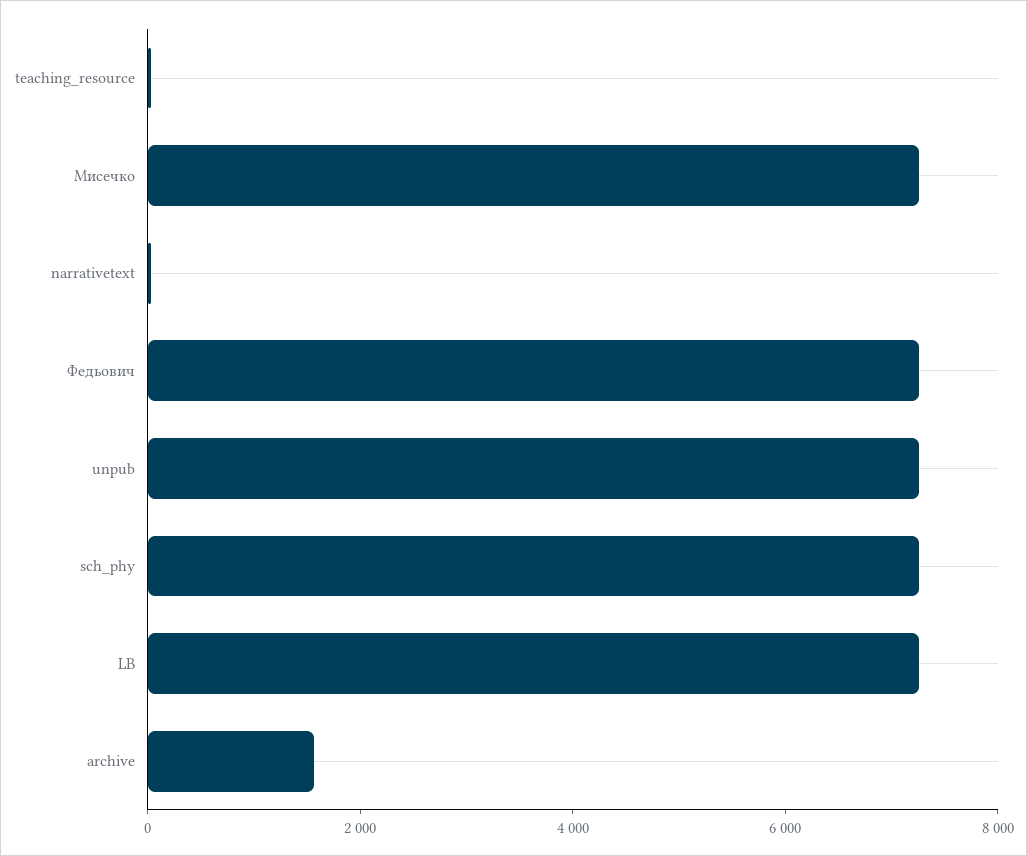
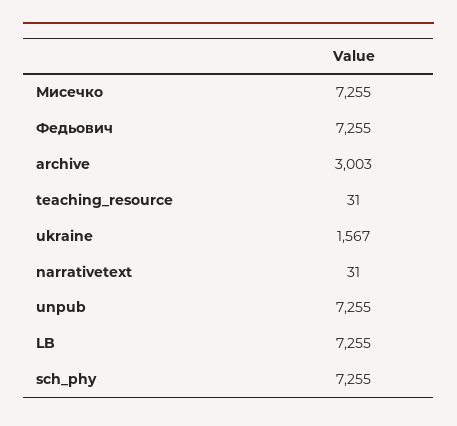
archive: 1500 -> 3003
ukraine: none -> 1567

